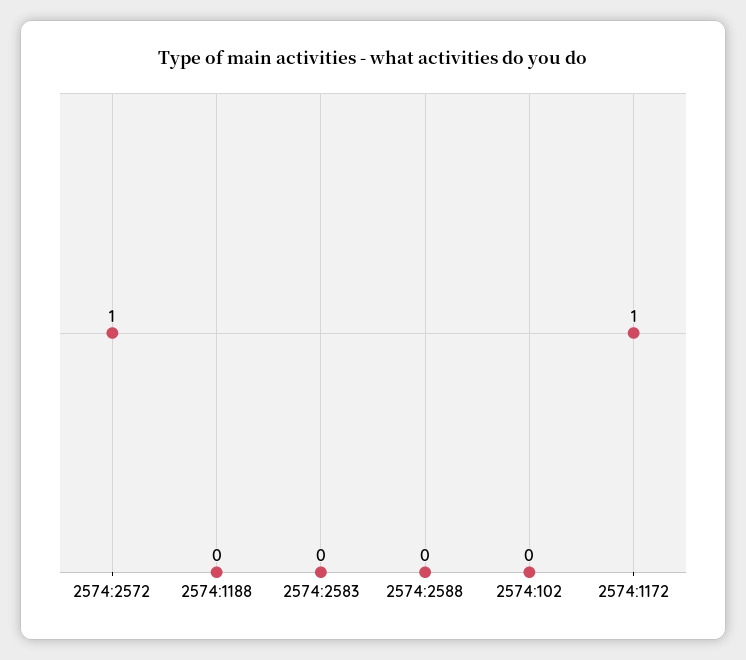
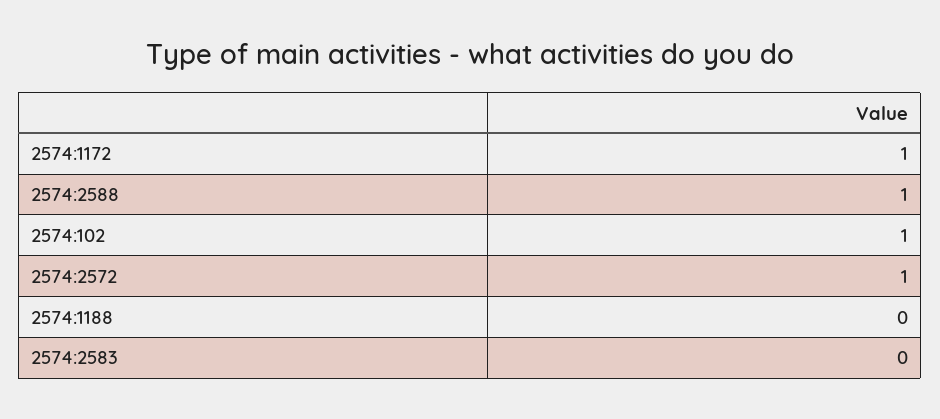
2574:2588: 0 -> 1
2574:102: 0 -> 1

